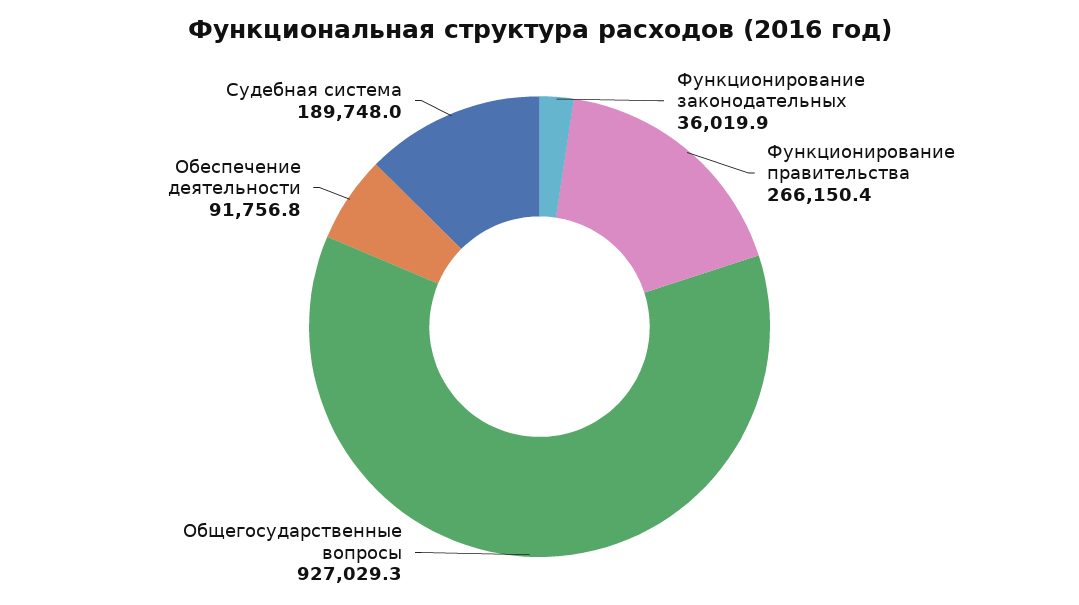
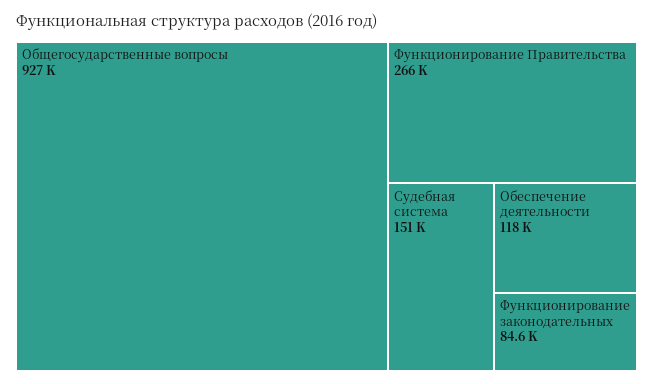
Функционирование законодательных: 36019.9 -> 84600
Обеспечение деятельности: 91756.8 -> 118000
Судебная система: 189748 -> 151000

